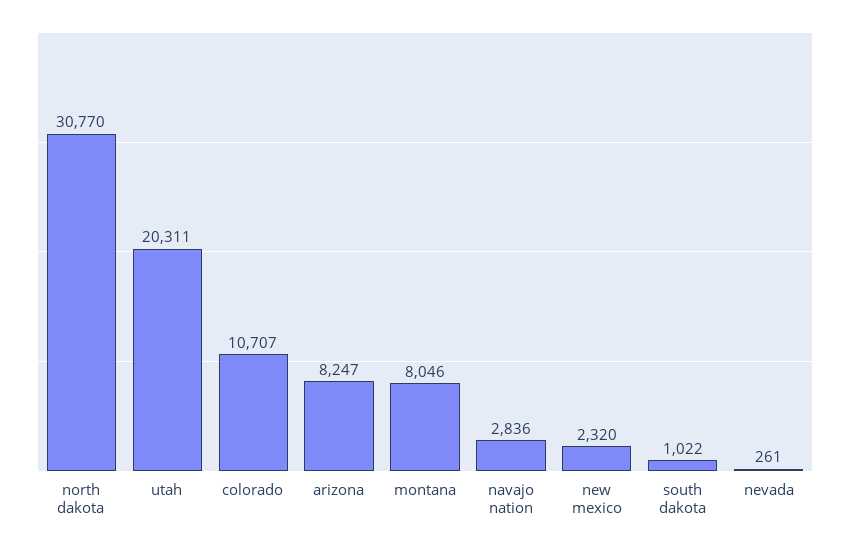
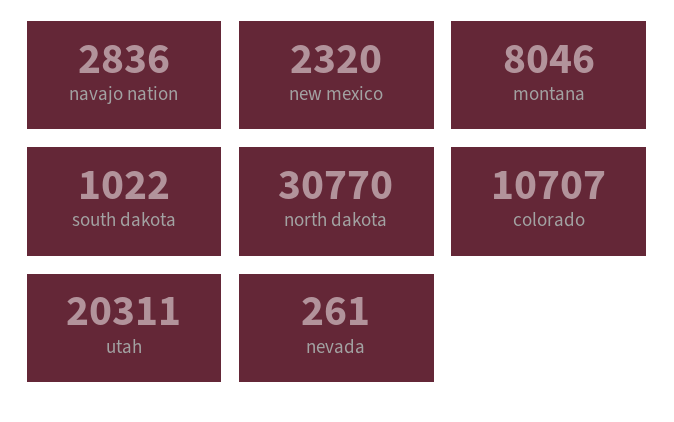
arizona: 8247 -> none

